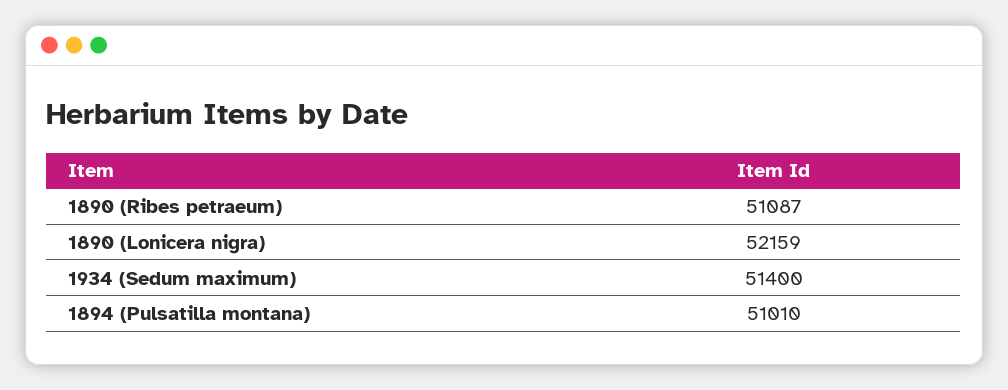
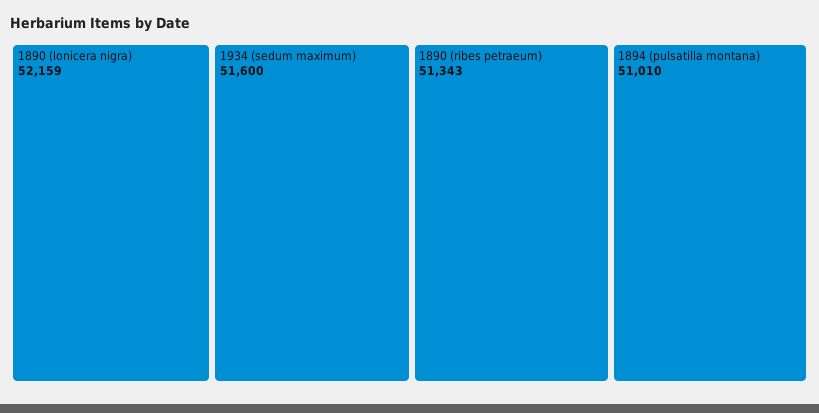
1890 (Ribes petraeum): 51087 -> 51343
1934 (Sedum maximum): 51400 -> 51600

